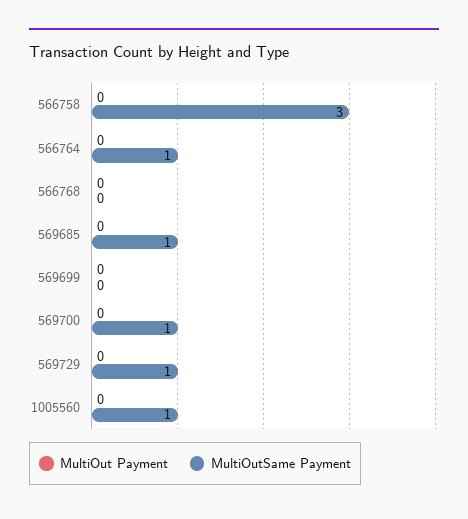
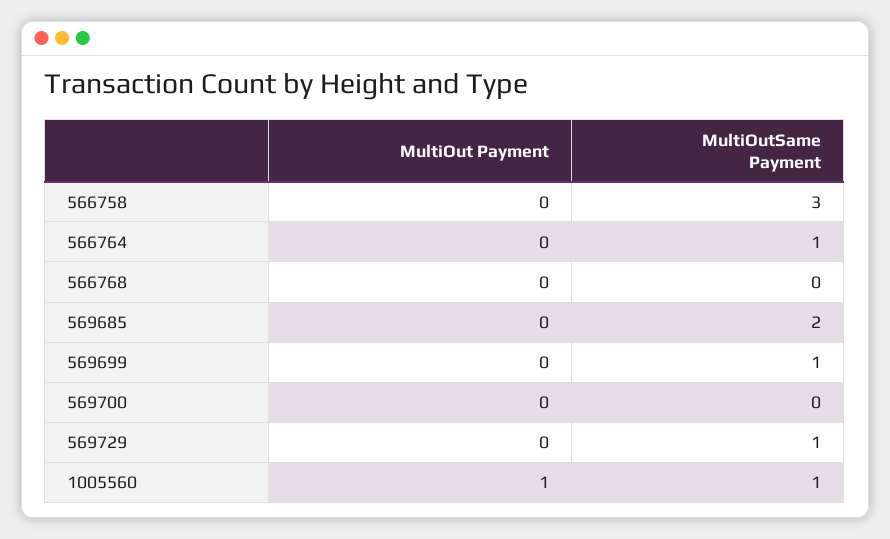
MultiOutSame Payment, 569685: 1 -> 2
MultiOutSame Payment, 569699: 0 -> 1
MultiOutSame Payment, 569700: 1 -> 0
MultiOut Payment, 1005560: 0 -> 1

